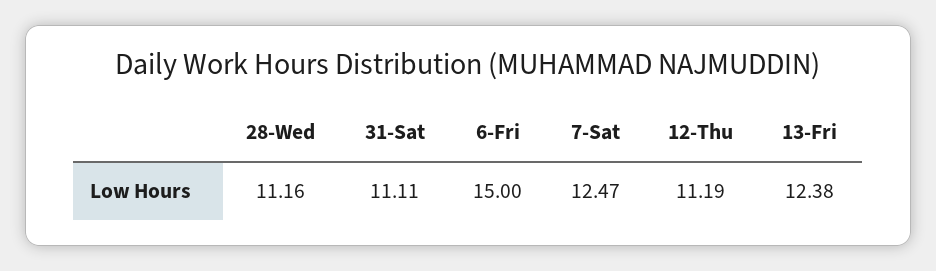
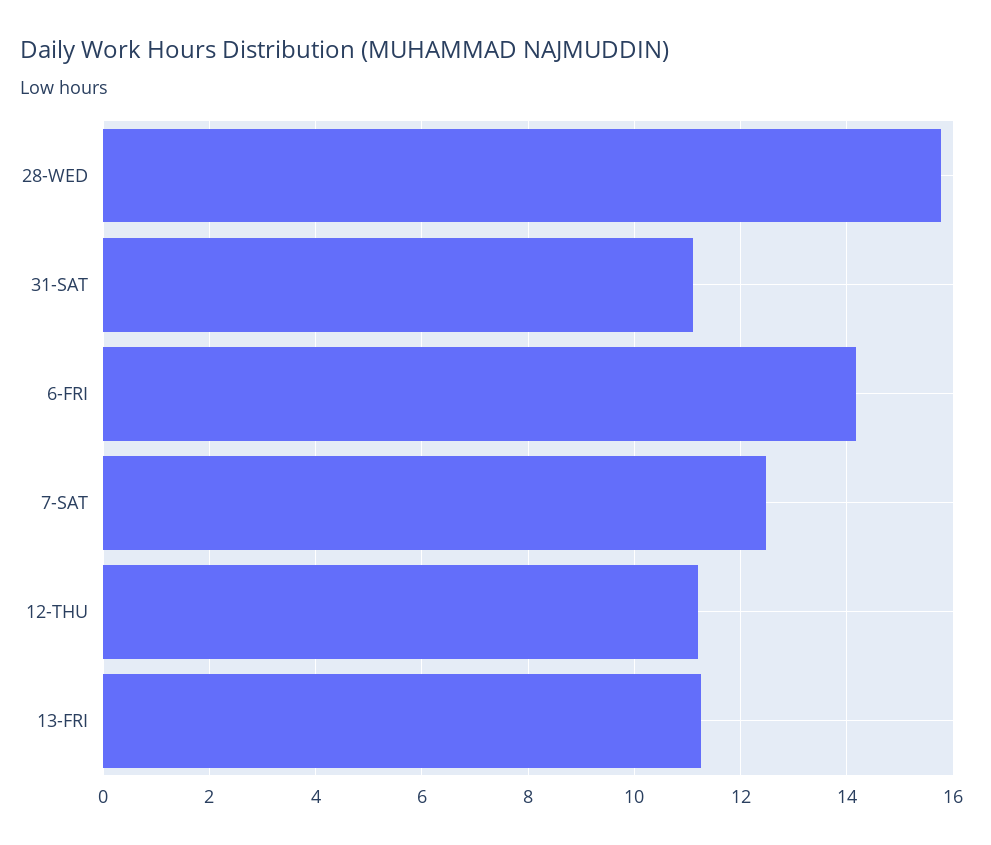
28-Wed: 11.16 -> 15.8
6-Fri: 15 -> 14.2
13-Fri: 12.38 -> 11.2

